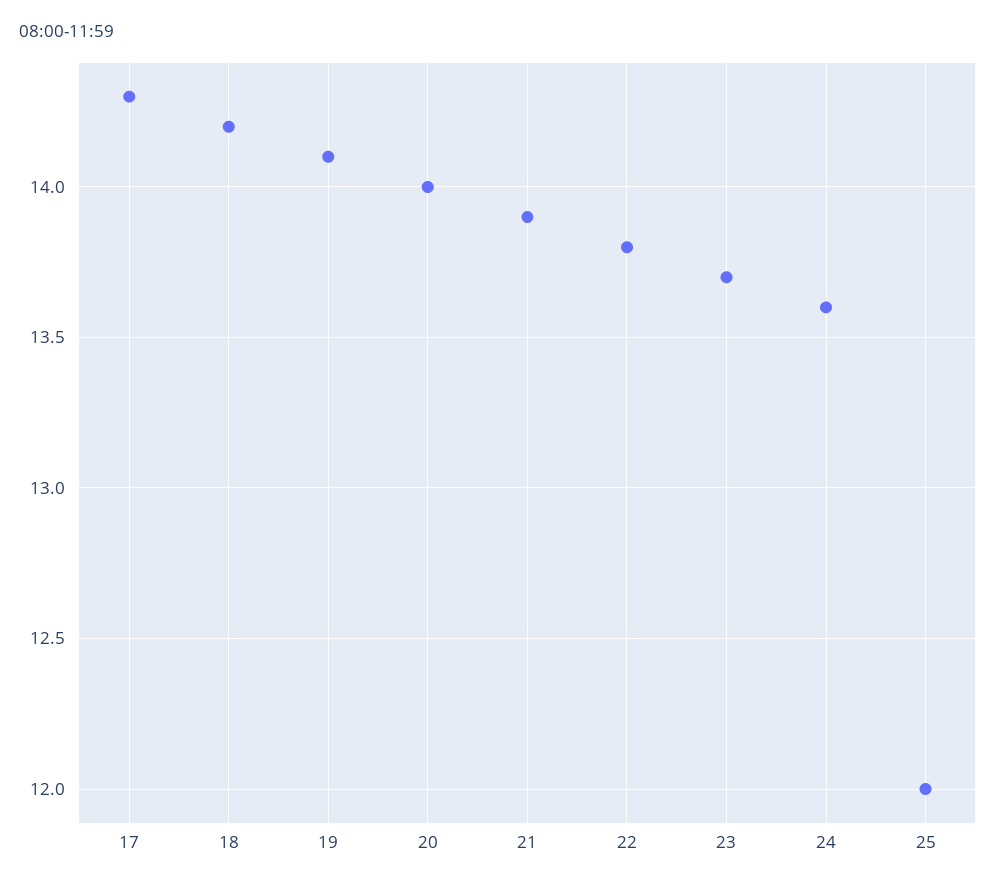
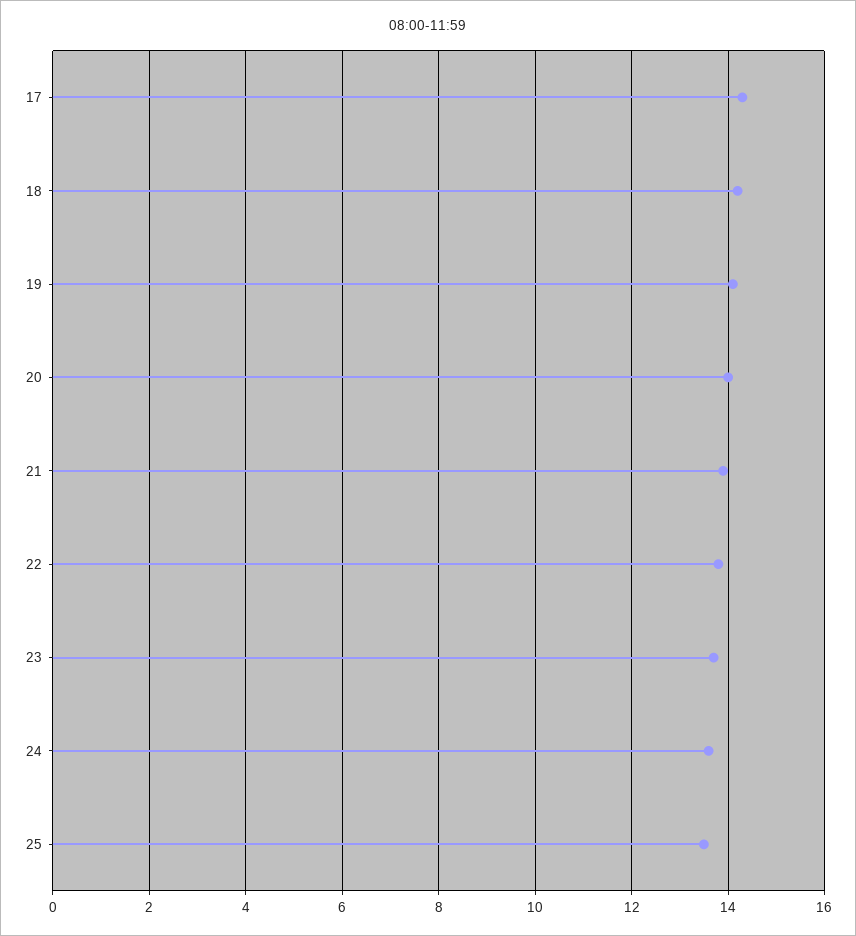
25: 12 -> 13.5

